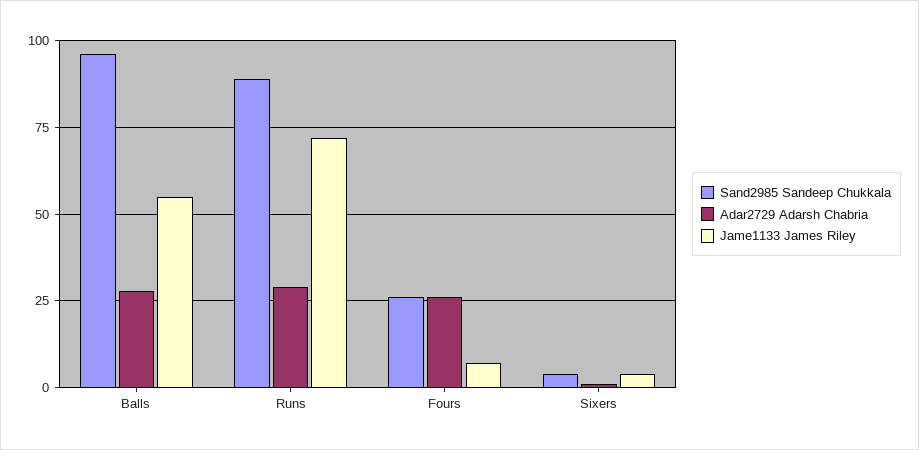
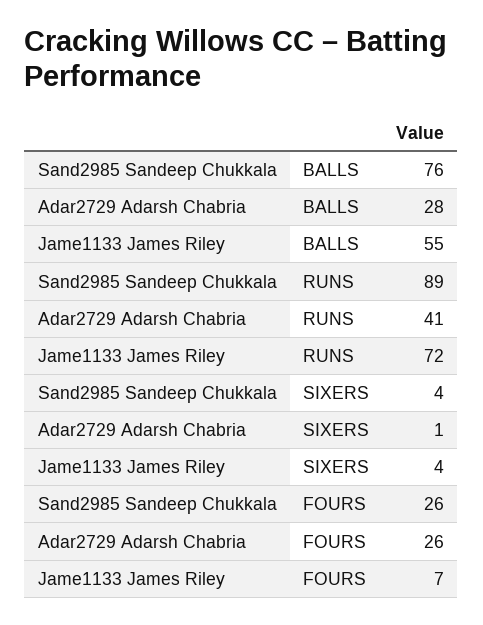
Sand2985 Sandeep Chukkala, Balls: 95 -> 76
Adar2729 Adarsh Chabria, Runs: 30 -> 41

